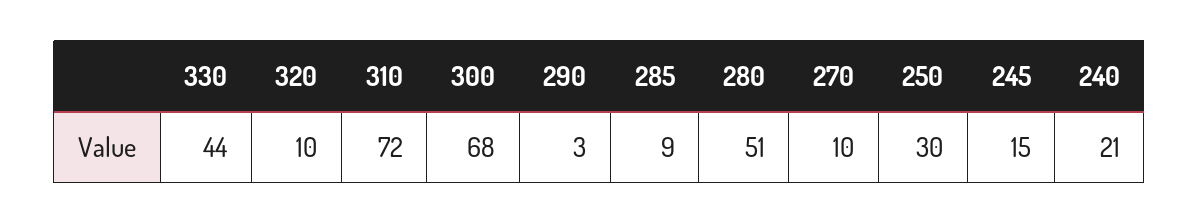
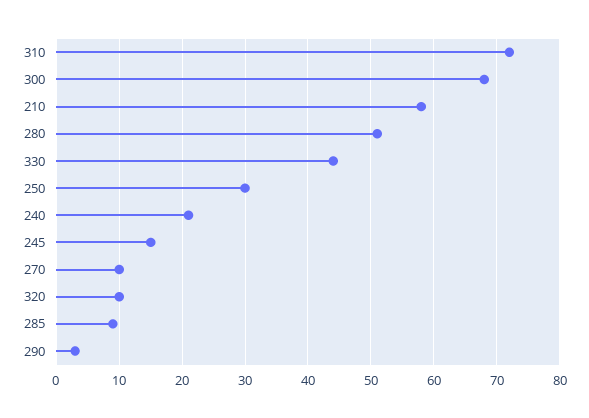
210: none -> 58

